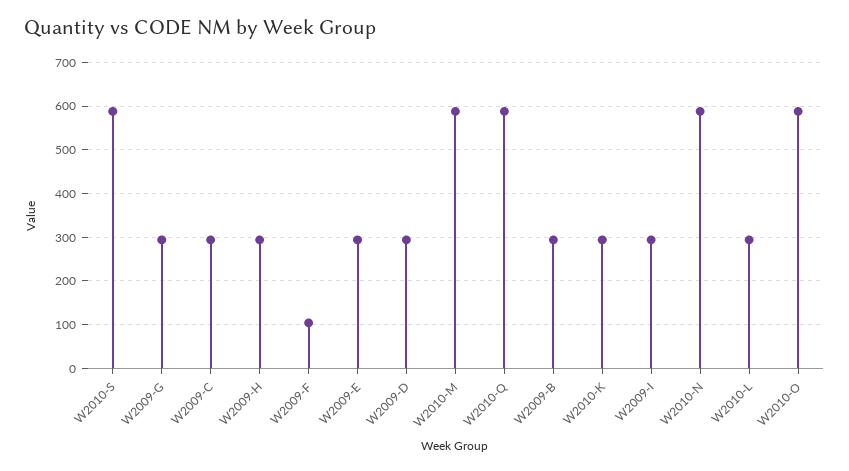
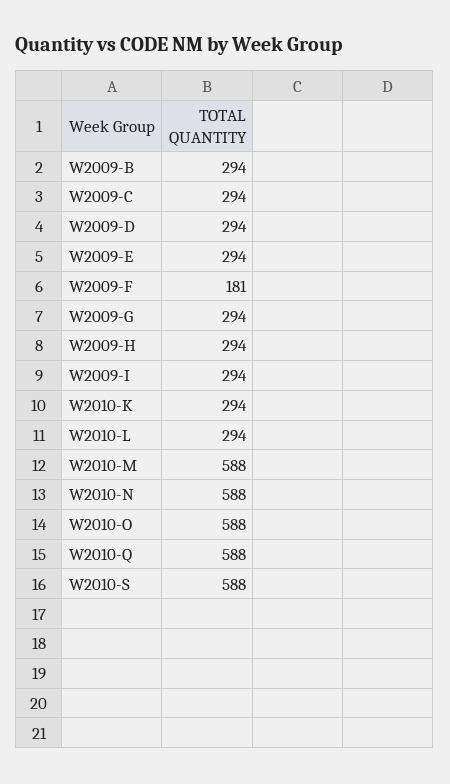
W2009-F: 100 -> 181

